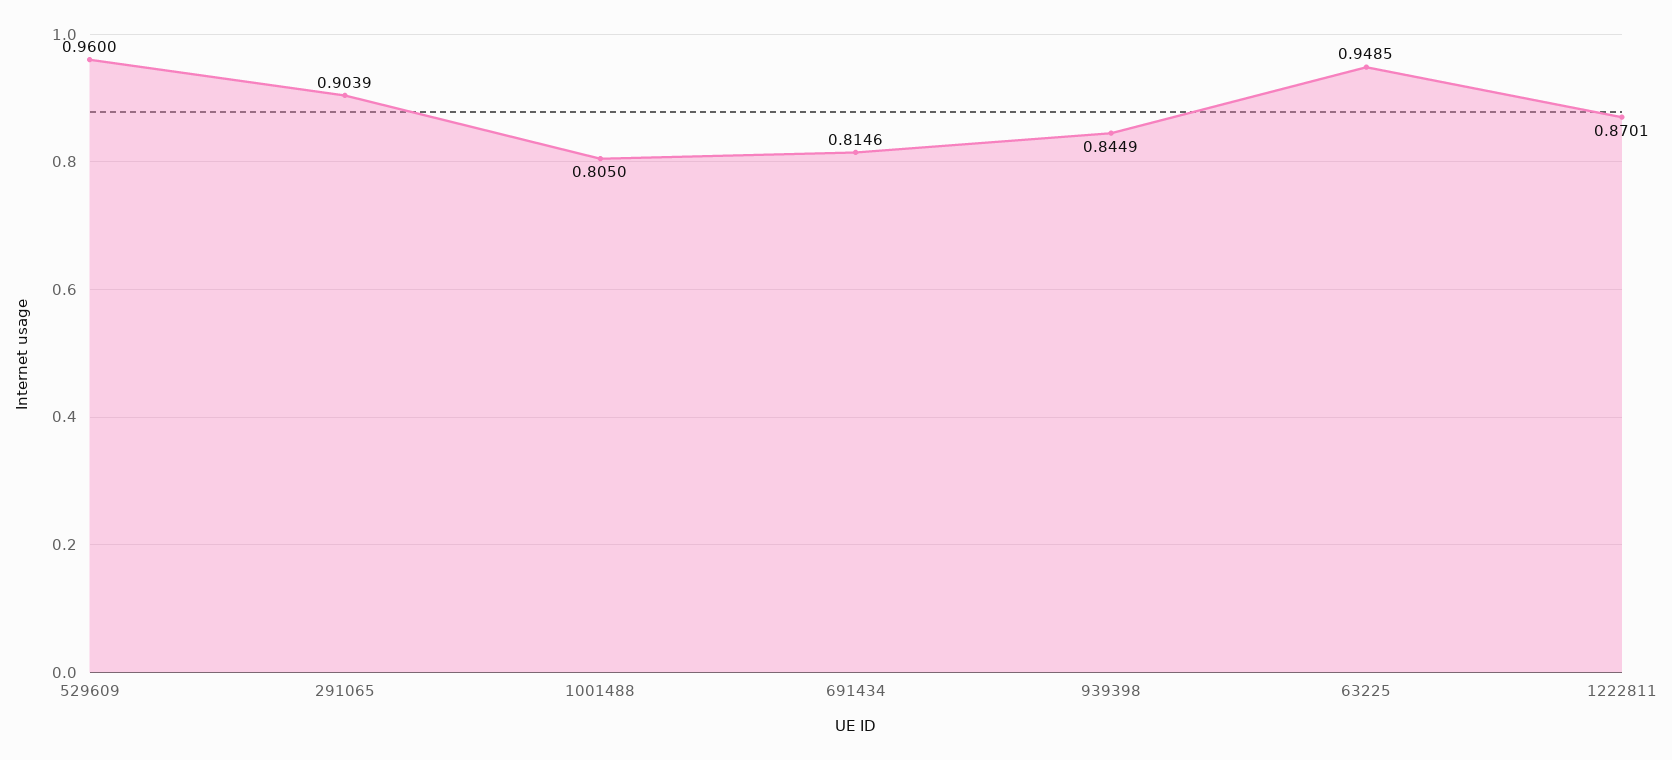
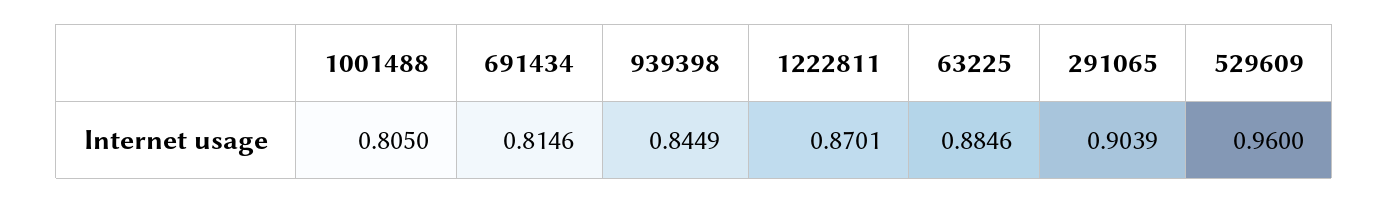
63225: 0.9485 -> 0.8846

